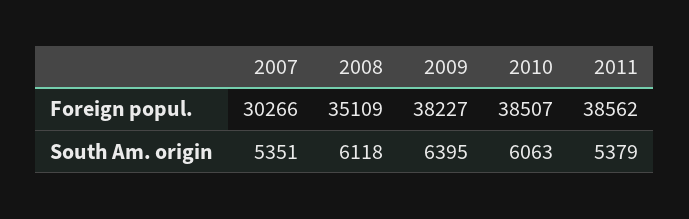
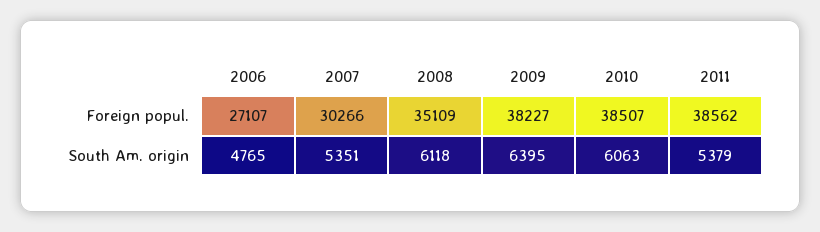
2006, Foreign popul.: none -> 27107
2006, South Am. origin: none -> 4765

